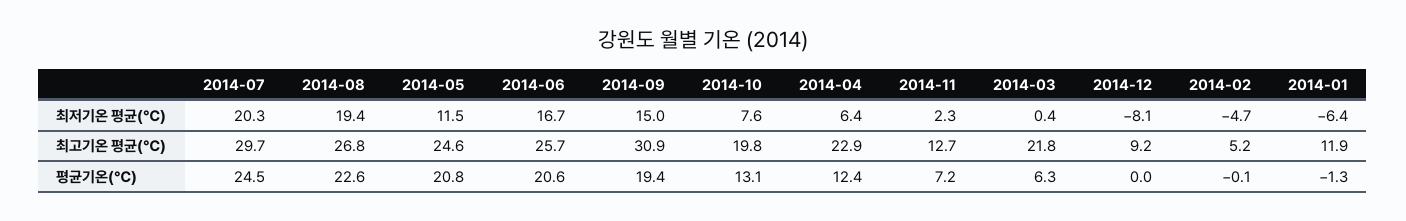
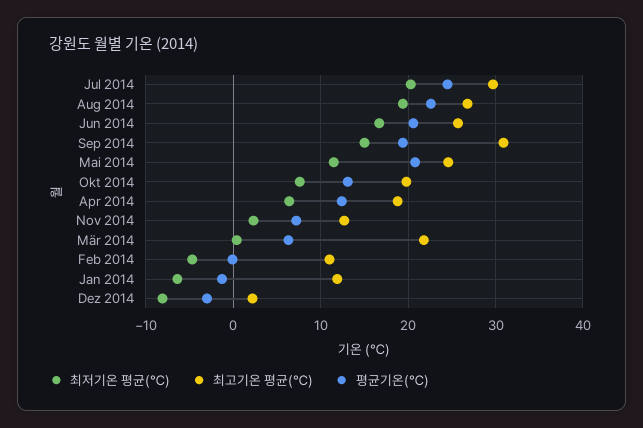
최고기온 평균(℃), 2014-04: 22.9 -> 19
최고기온 평균(℃), 2014-12: 9.2 -> 2
최고기온 평균(℃), 2014-02: 5.2 -> 11
평균기온(℃), 2014-12: 0 -> -3

